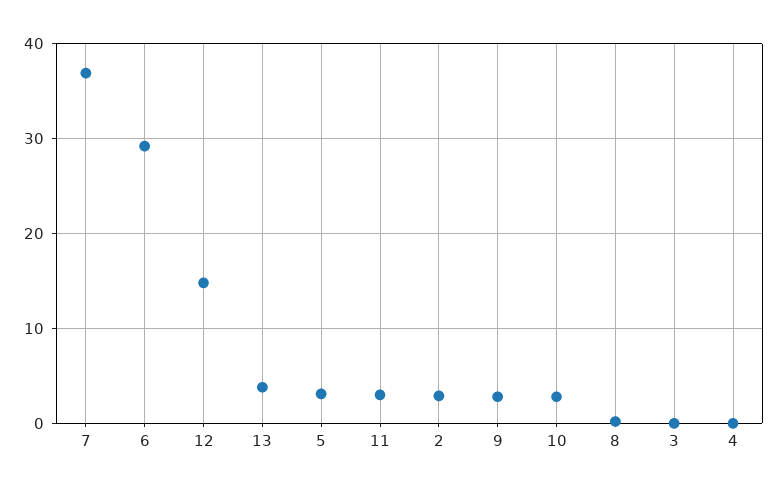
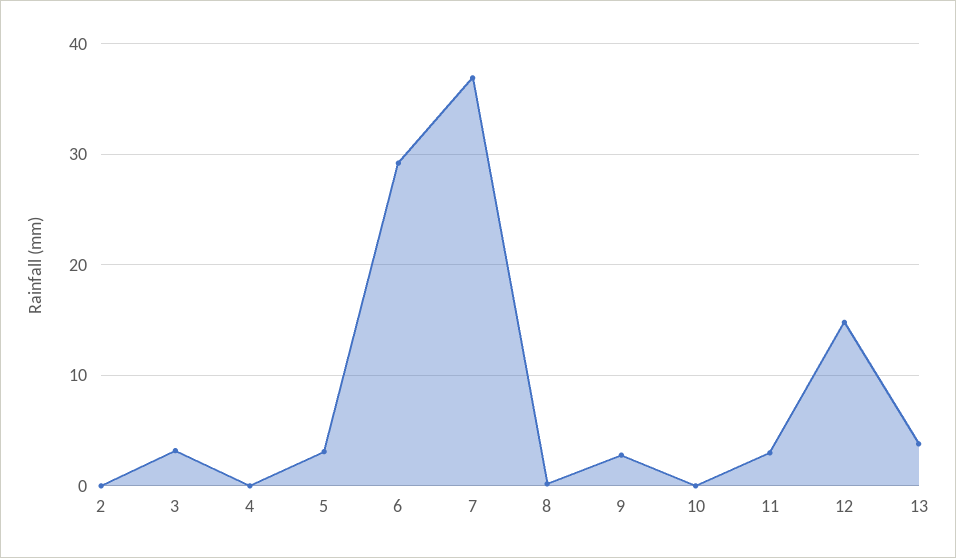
2: 3 -> 0
10: 3 -> 0
3: 0 -> 3

